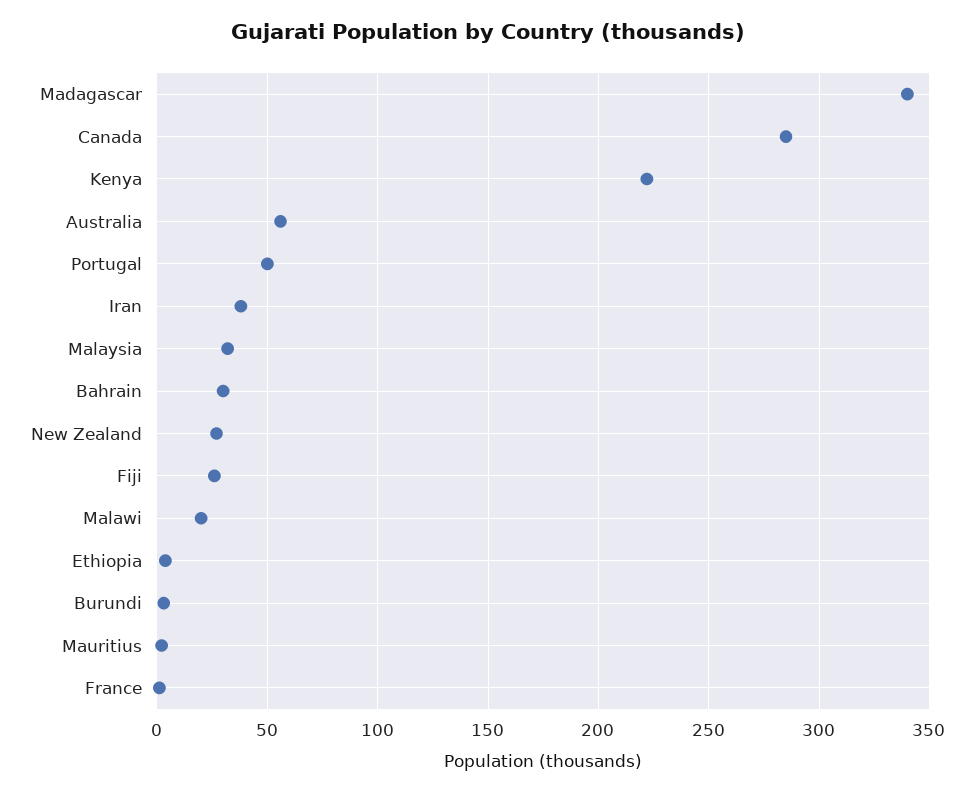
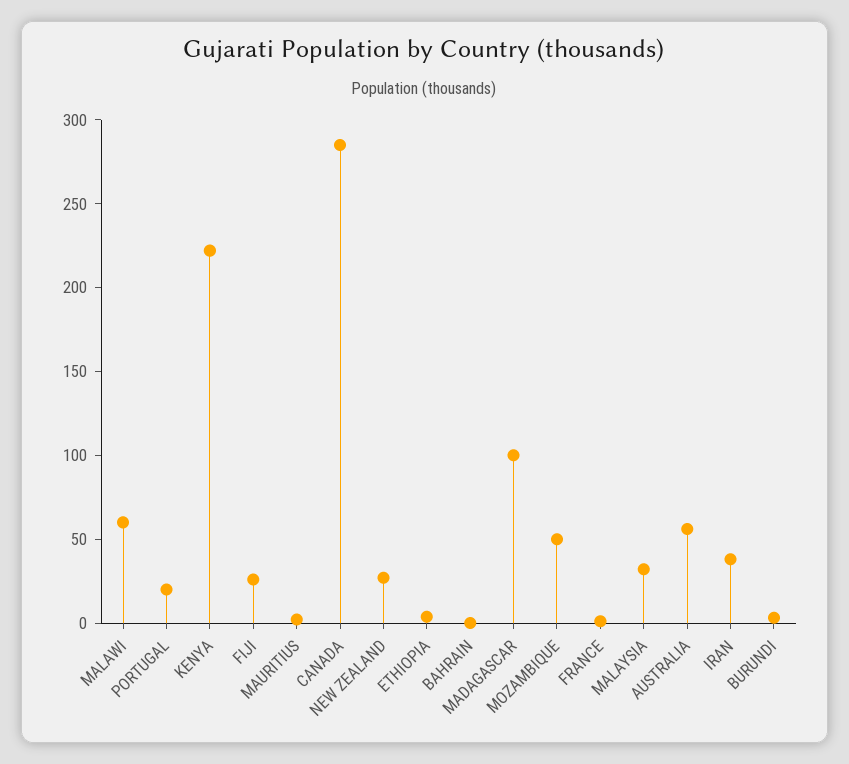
Madagascar: 340 -> 100
Portugal: 50 -> 20
Bahrain: 30 -> 0
Malawi: 20 -> 60
MOZAMBIQUE: none -> 50

